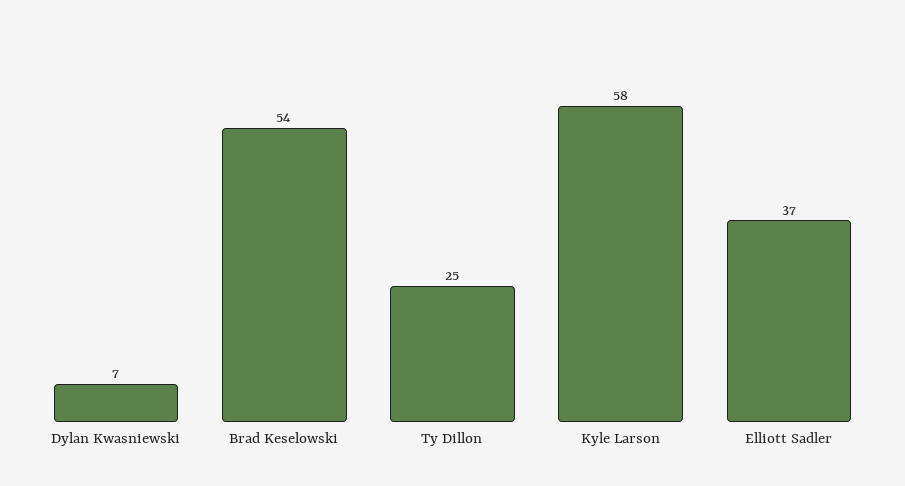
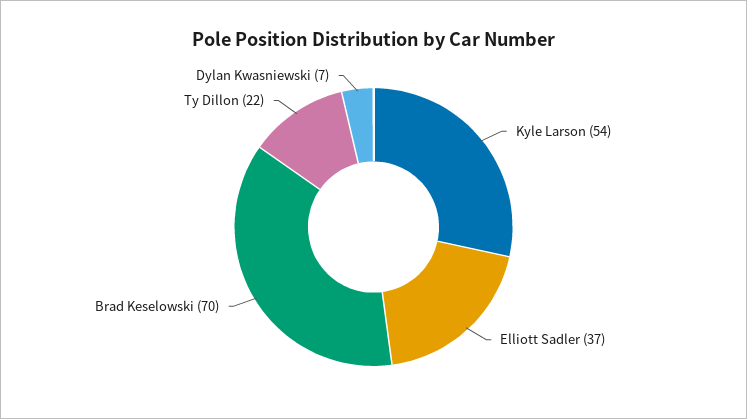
Brad Keselowski: 54 -> 70
Ty Dillon: 25 -> 22
Kyle Larson: 58 -> 54

